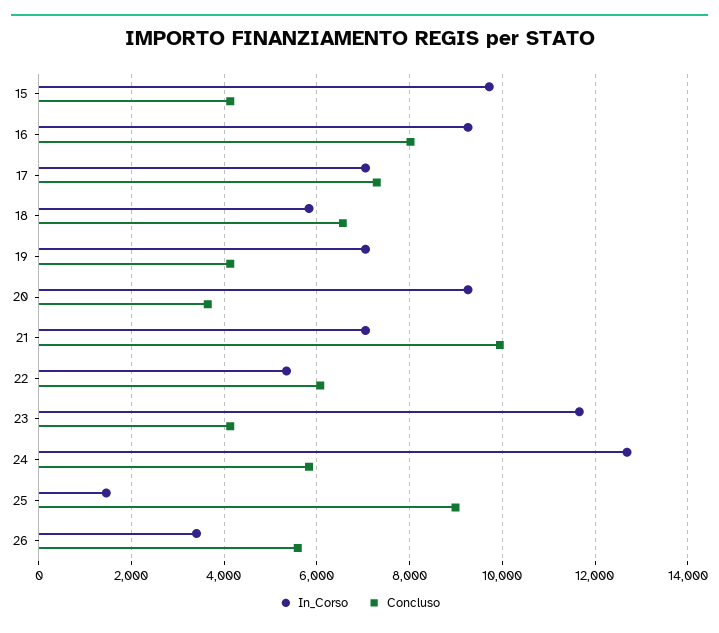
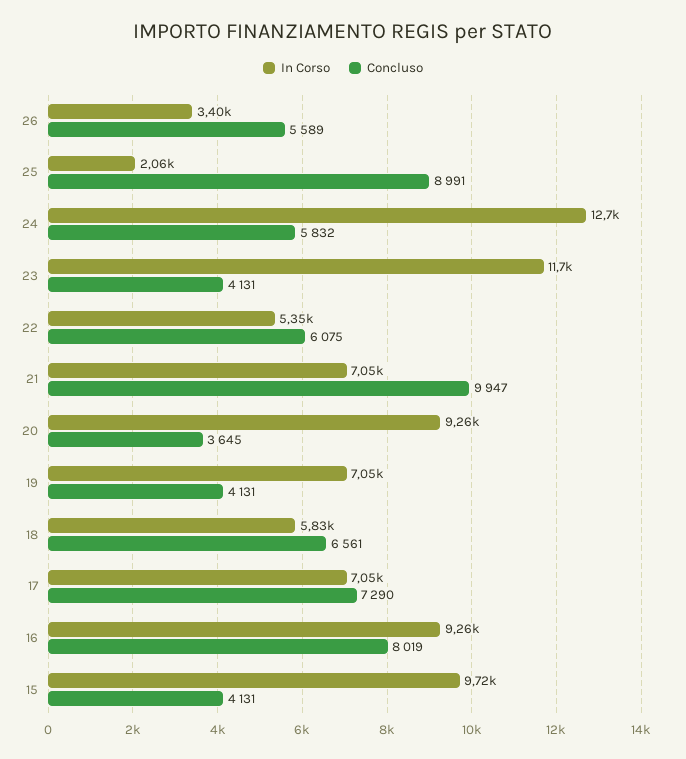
In_Corso, 25: 1400 -> 2060

